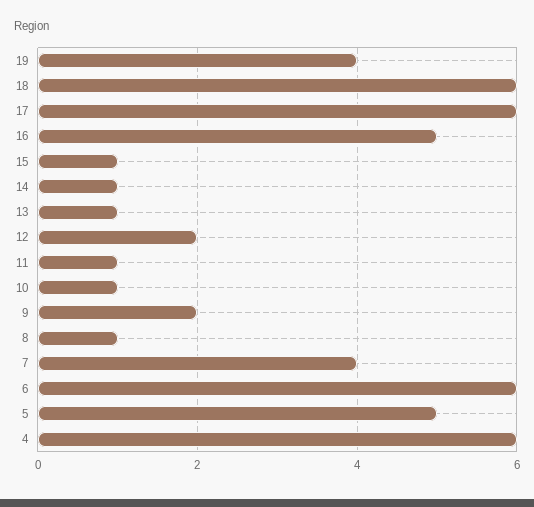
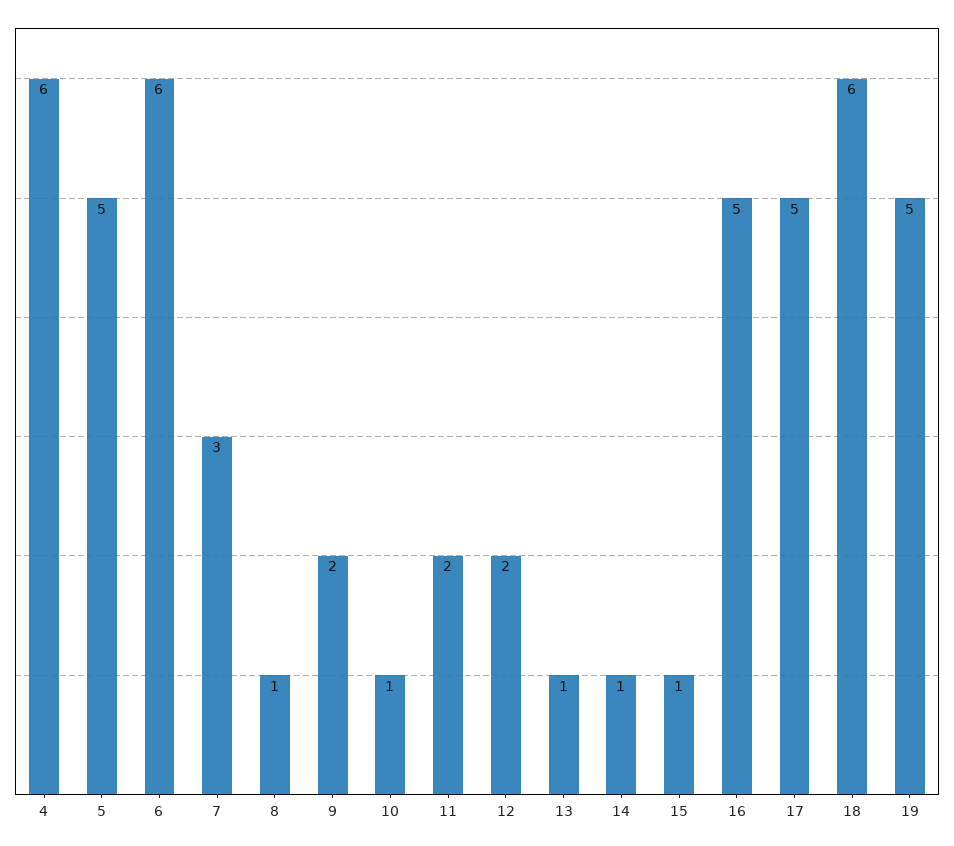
19: 4 -> 5
17: 6 -> 5
11: 1 -> 2
7: 4 -> 3

